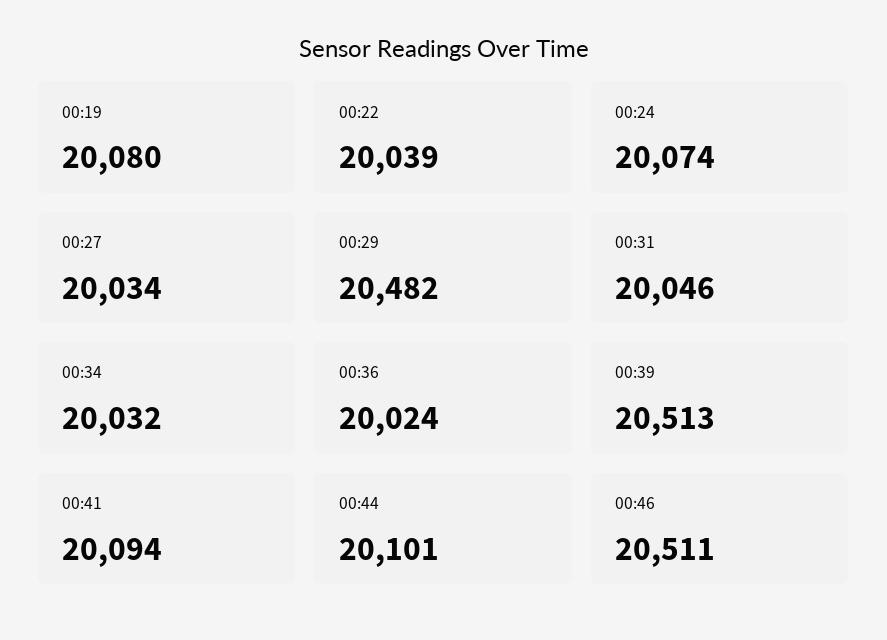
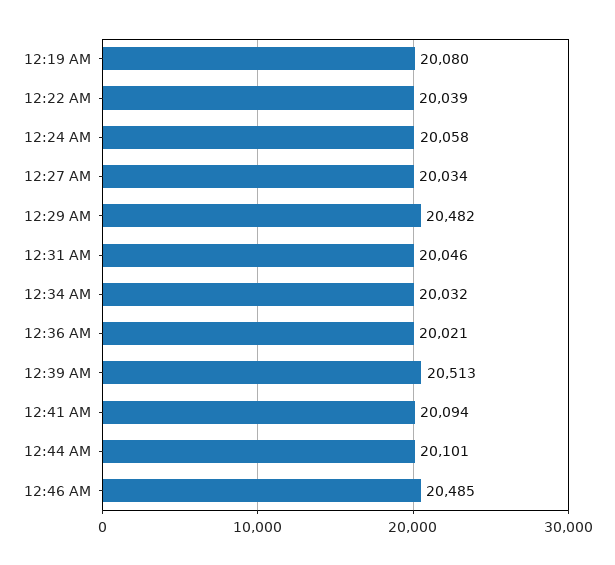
00:24: 20074 -> 20058
00:36: 20024 -> 20021
00:46: 20511 -> 20485

